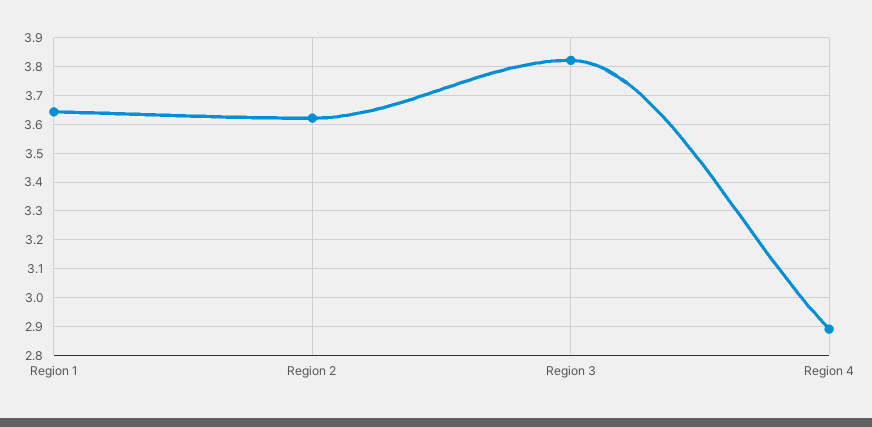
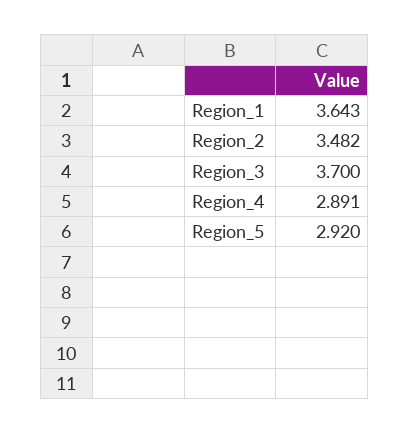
Region 2: 3.625 -> 3.482
Region 3: 3.825 -> 3.7
Region_5: none -> 2.92

